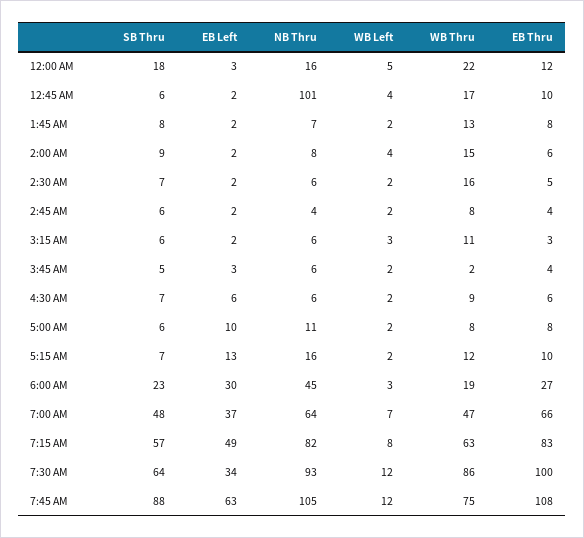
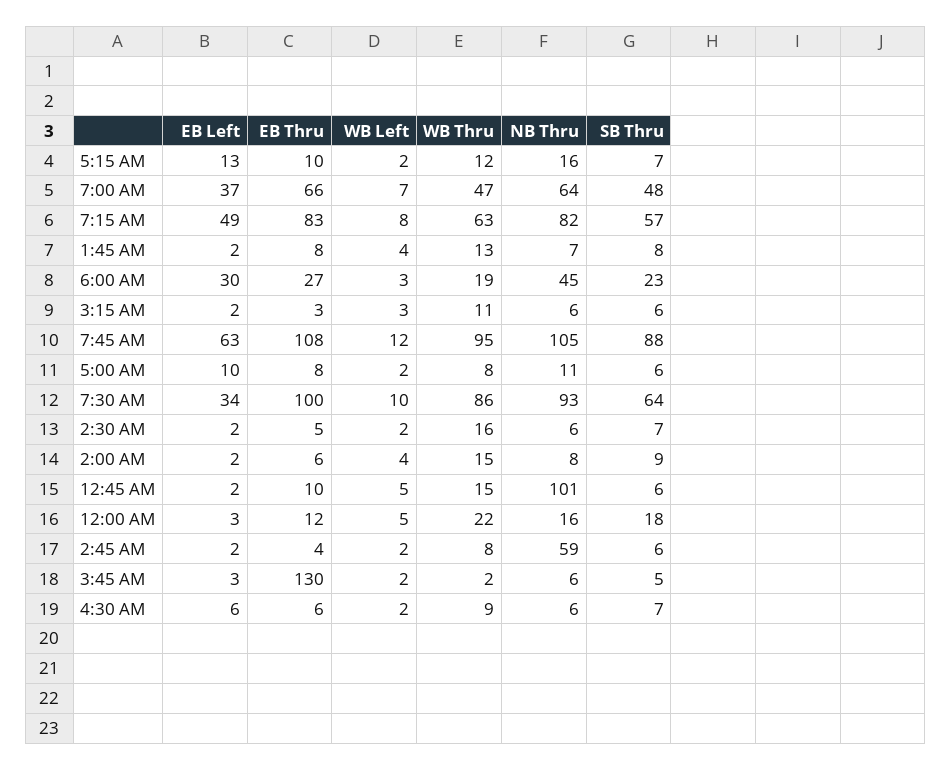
WB Left, 12:45 AM: 4 -> 5
WB Thru, 12:45 AM: 17 -> 15
WB Left, 1:45 AM: 2 -> 4
NB Thru, 2:45 AM: 4 -> 59
EB Thru, 3:45 AM: 4 -> 130
WB Left, 7:30 AM: 12 -> 10
WB Thru, 7:45 AM: 75 -> 95

